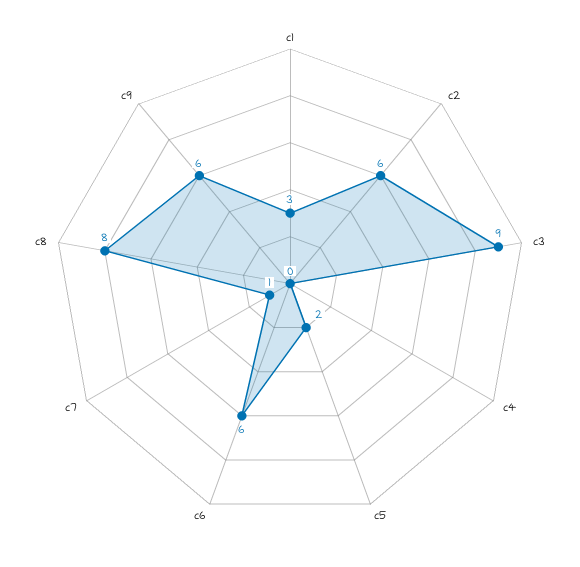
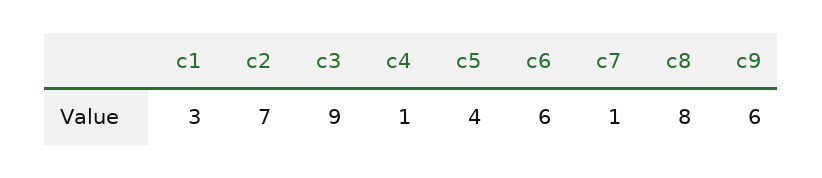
c2: 6 -> 7
c4: 0 -> 1
c5: 2 -> 4

